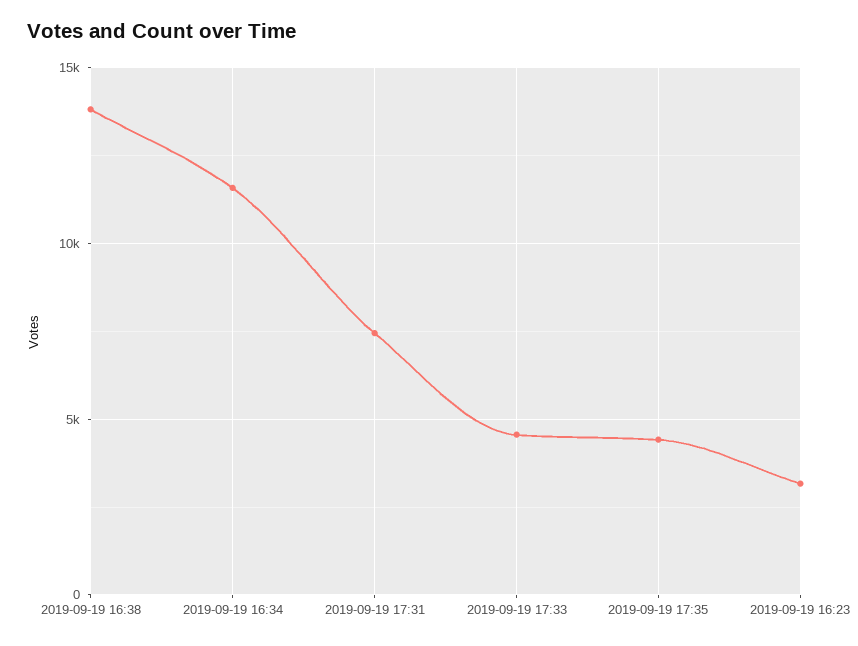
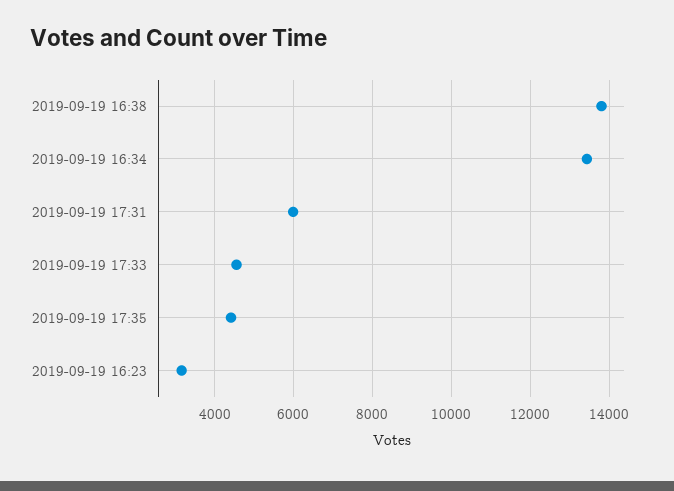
2019-09-19 16:34: 11500 -> 13400
2019-09-19 17:31: 7500 -> 6000

